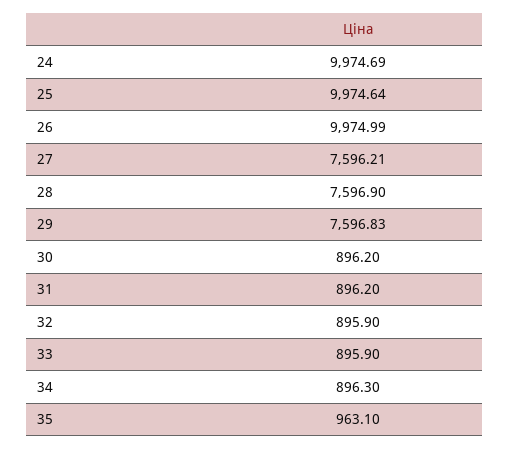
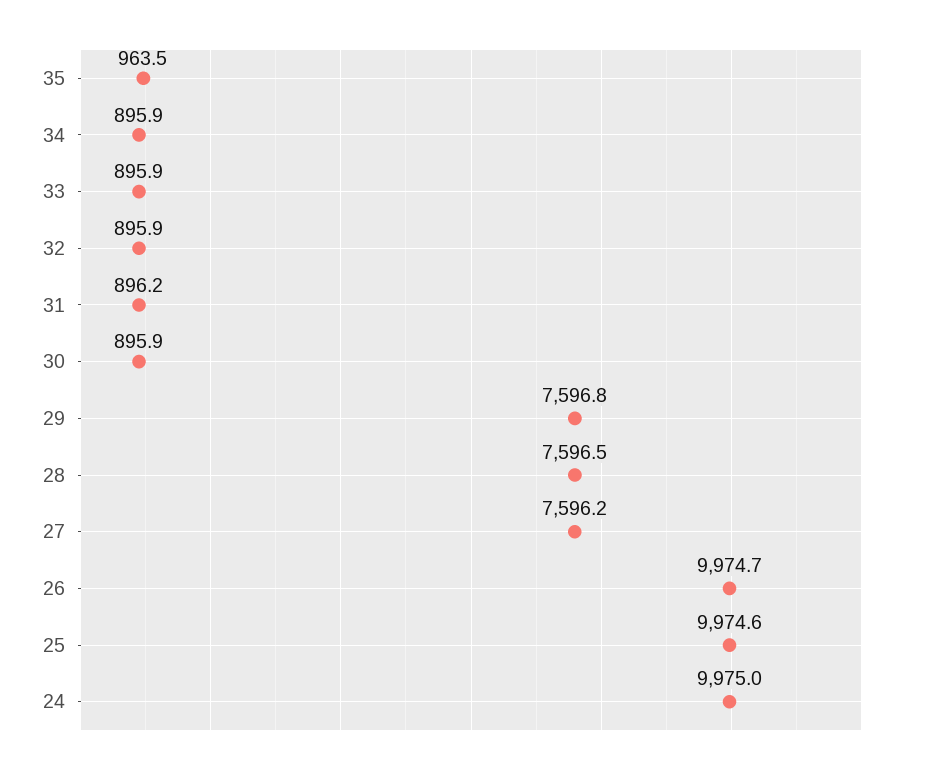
24: 9974.69 -> 9975
26: 9974.99 -> 9974.7
28: 7596.9 -> 7596.5
30: 896.2 -> 895.9
34: 896.3 -> 895.9
35: 963.1 -> 963.5

